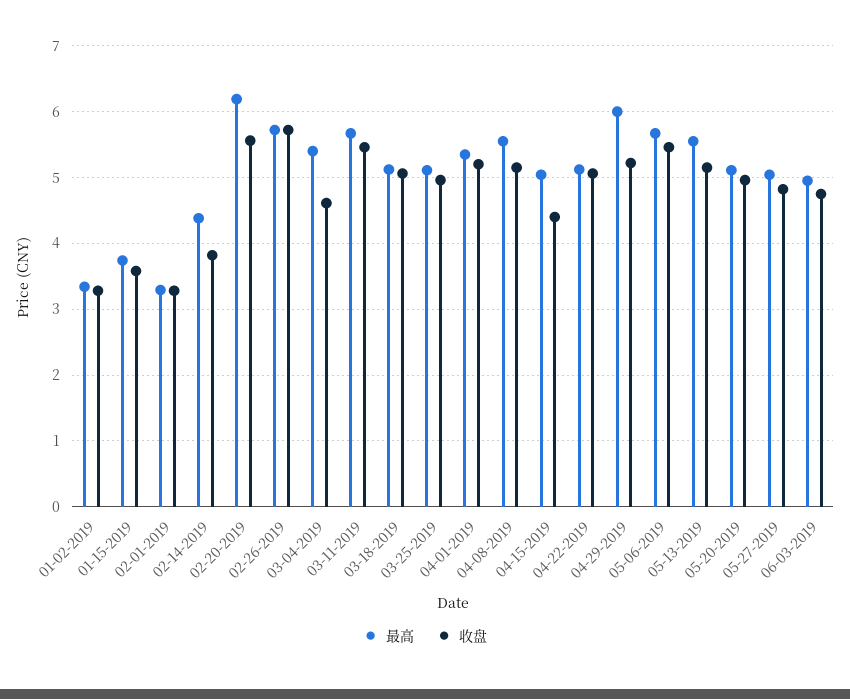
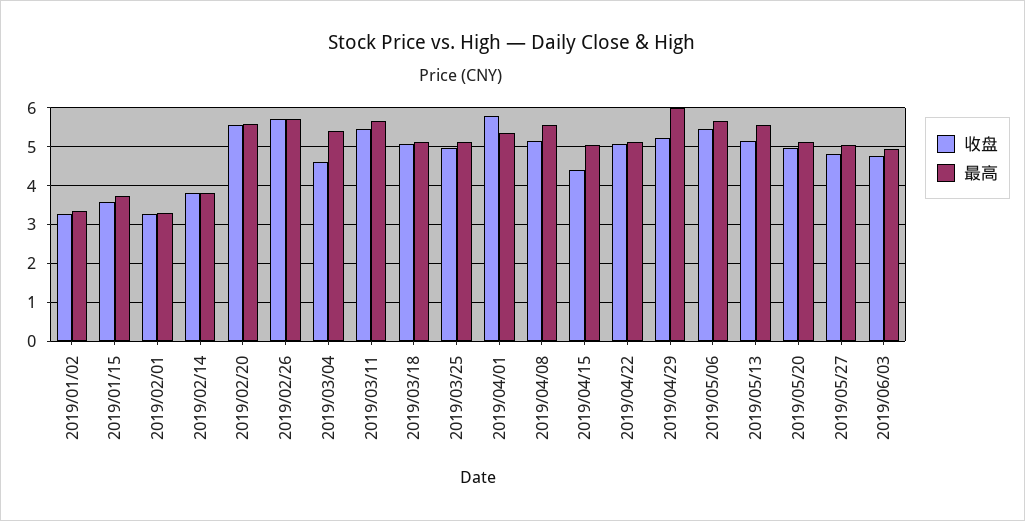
最高, 02-14-2019: 4.4 -> 3.8
最高, 02-20-2019: 6.2 -> 5.6
收盘, 04-01-2019: 5.2 -> 5.8

